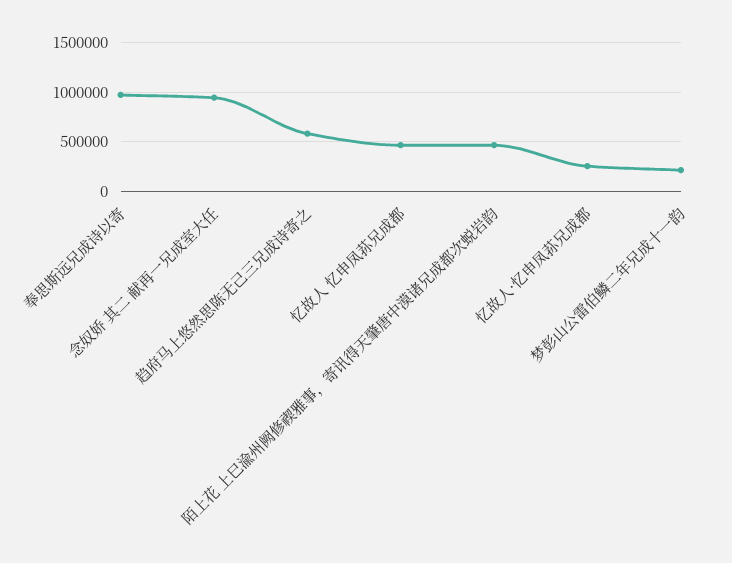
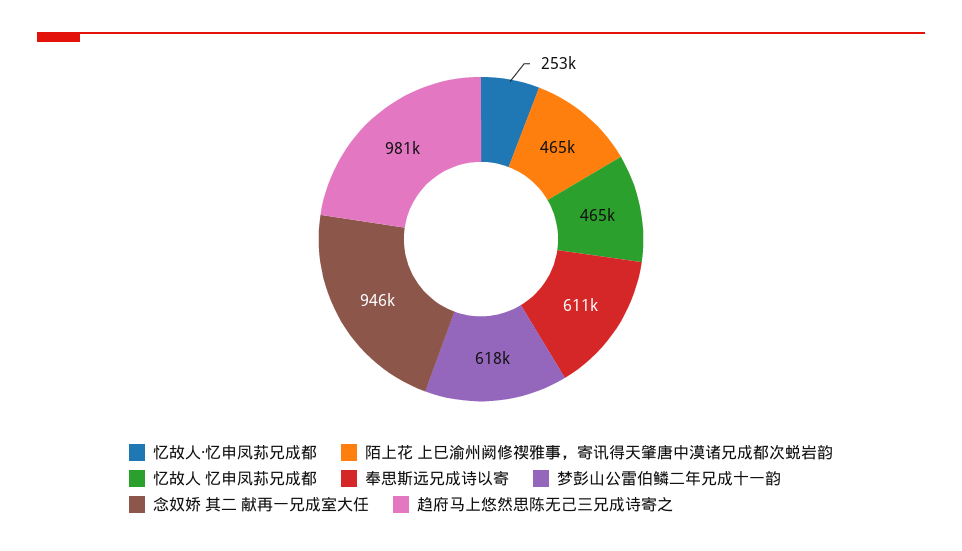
奉思斯远兄成诗以寄: 1000000 -> 611000
趋府马上悠然思陈无己三兄成诗寄之: 600000 -> 981000
梦彭山公雷伯鳞二年兄成十一韵: 200000 -> 618000

